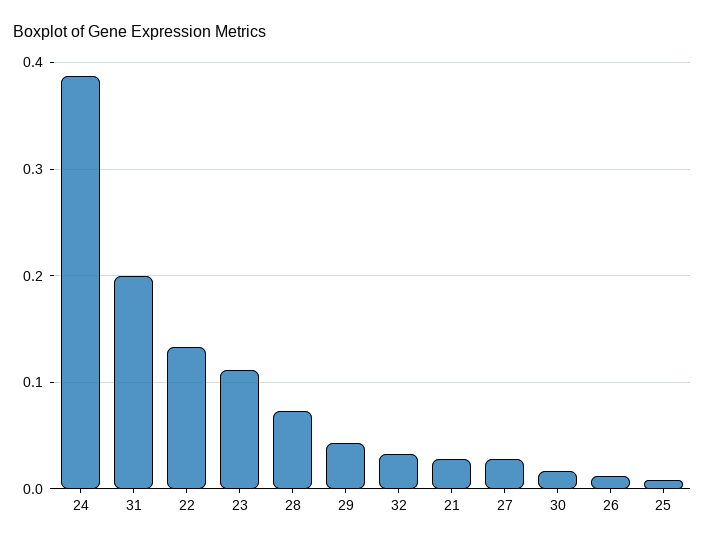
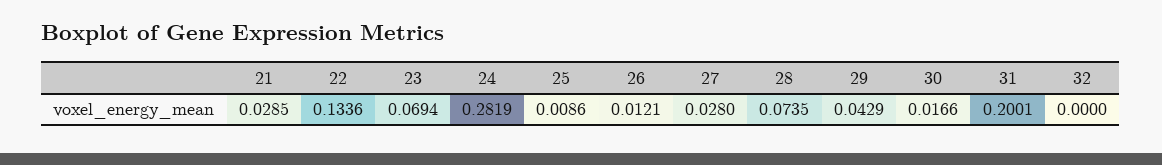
24: 0.39 -> 0.2819
23: 0.11 -> 0.0694
32: 0.03 -> 0

